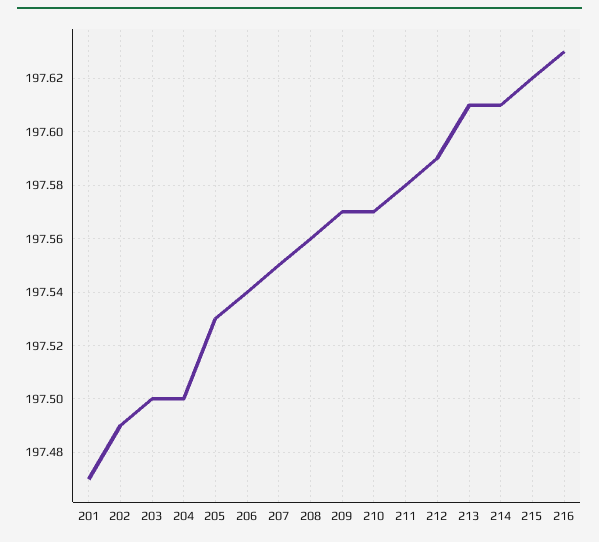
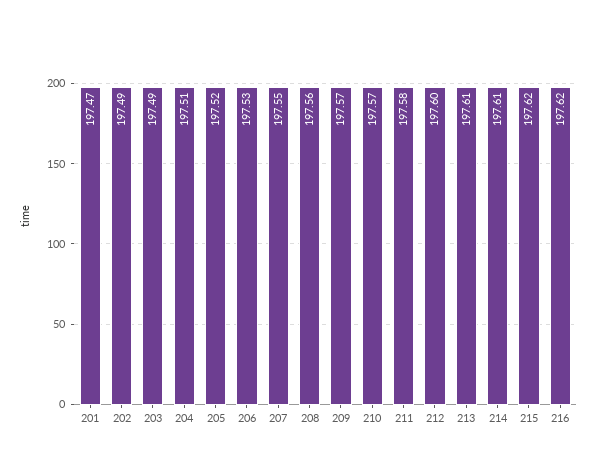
203: 197.5 -> 197.49
204: 197.5 -> 197.51
205: 197.53 -> 197.52
206: 197.54 -> 197.53
212: 197.59 -> 197.6
216: 197.63 -> 197.62

